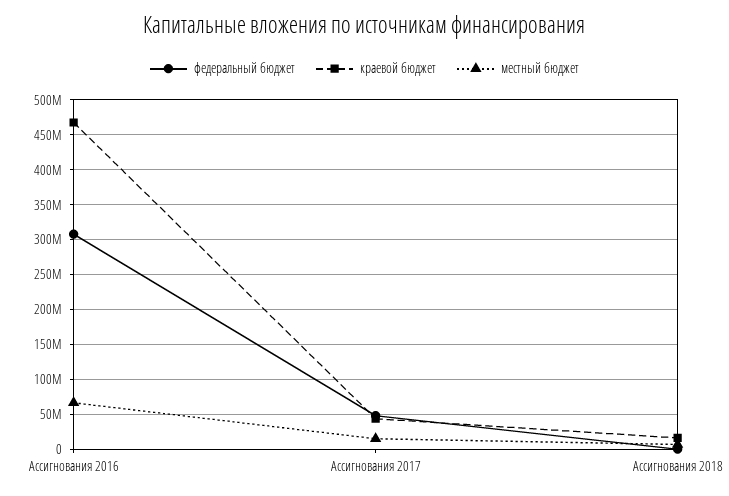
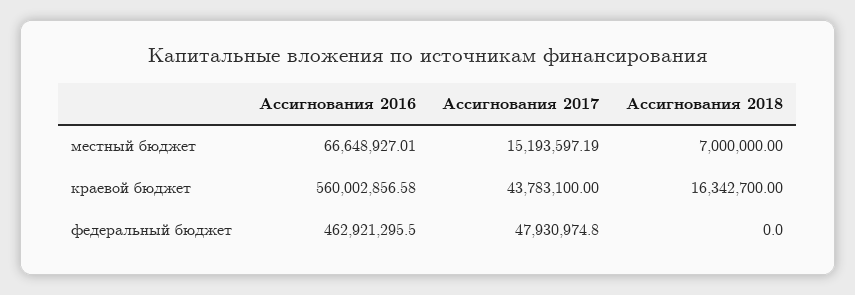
федеральный бюджет, Ассигнования 2016: 310000000 -> 462921295.5
краевой бюджет, Ассигнования 2016: 470000000 -> 560002856.58

